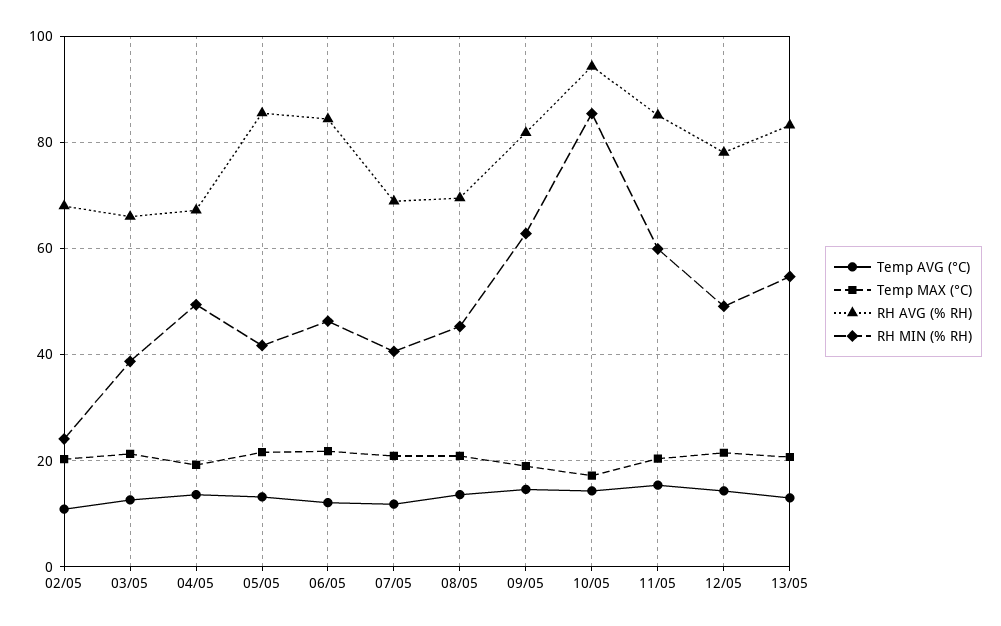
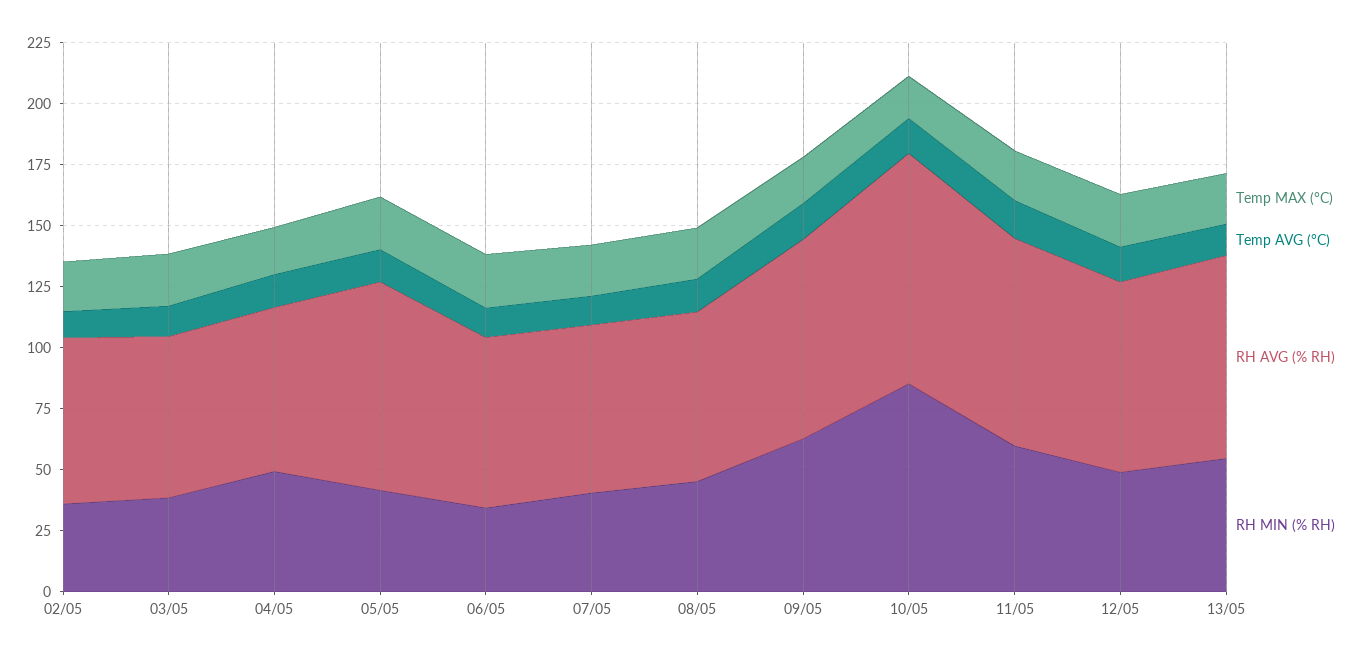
RH MIN (% RH), 02/05: 24 -> 35
RH AVG (% RH), 06/05: 84 -> 70
RH MIN (% RH), 06/05: 46 -> 35

